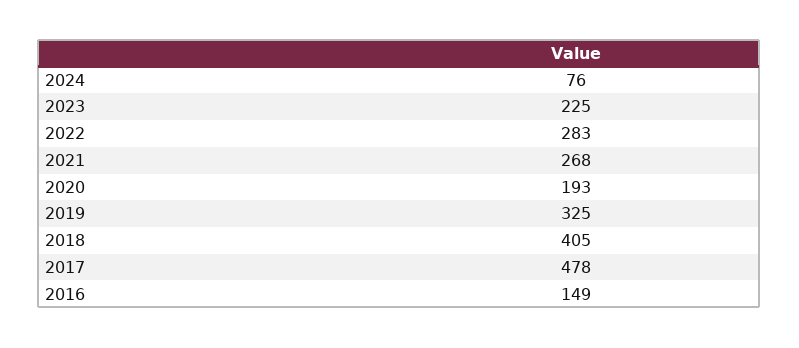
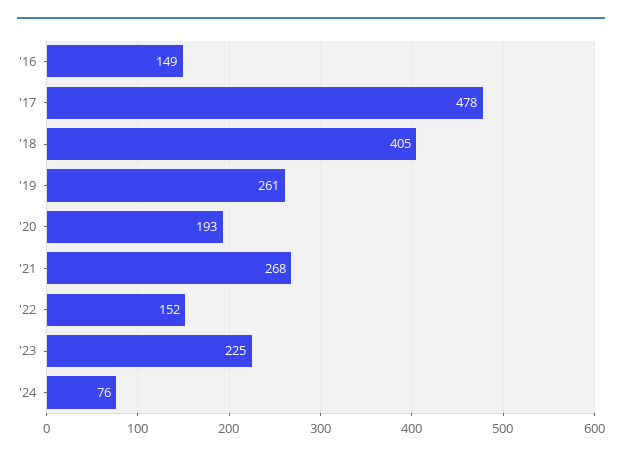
2022: 283 -> 152
2019: 325 -> 261

